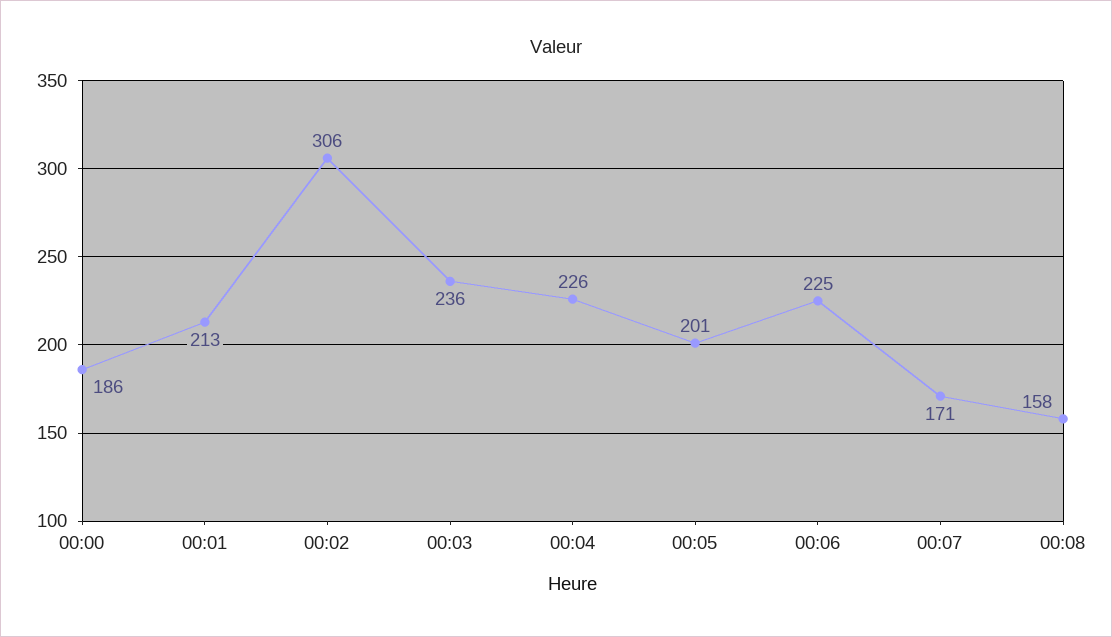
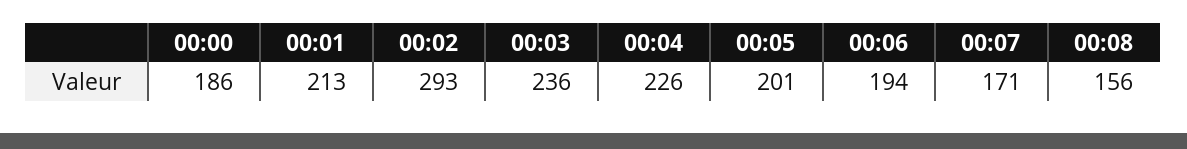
00:02: 306 -> 293
00:06: 225 -> 194
00:08: 158 -> 156

